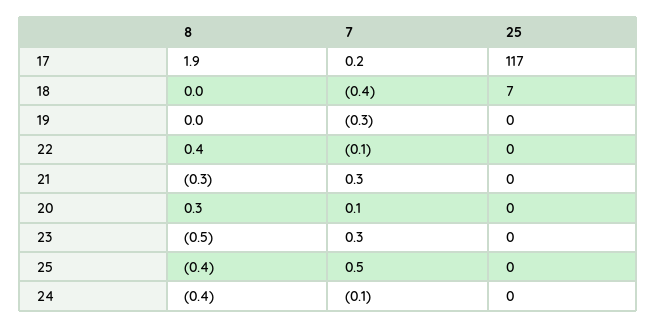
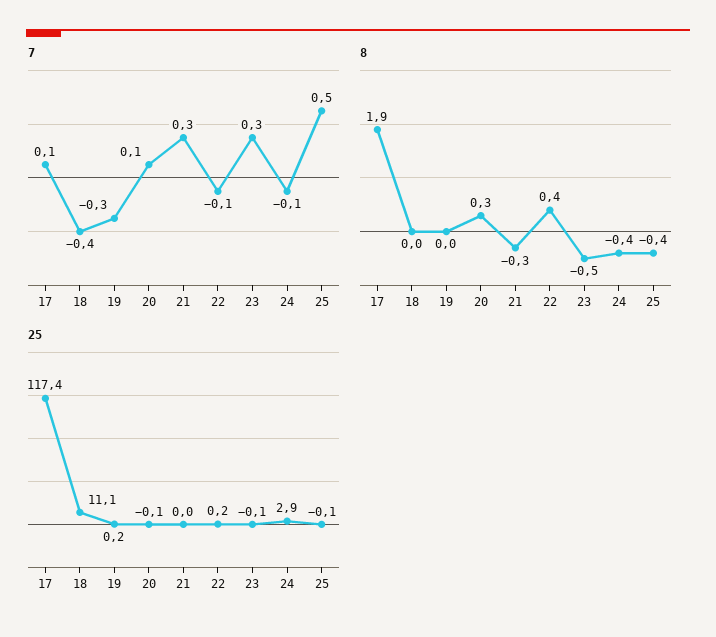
7, 17: 0.2 -> 0.1
25, 18: 7 -> 11.1
25, 24: 0 -> 2.9

